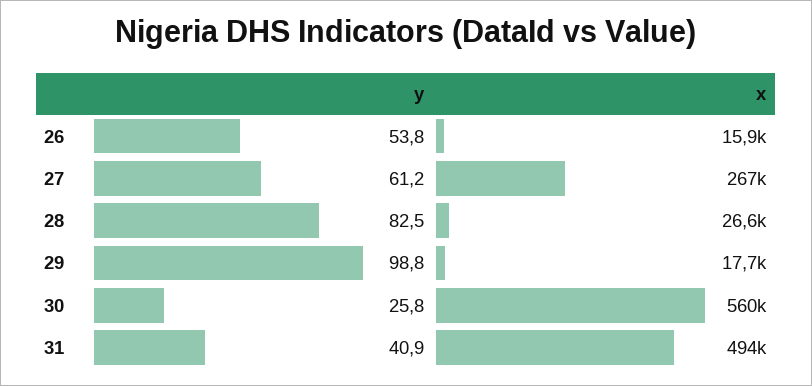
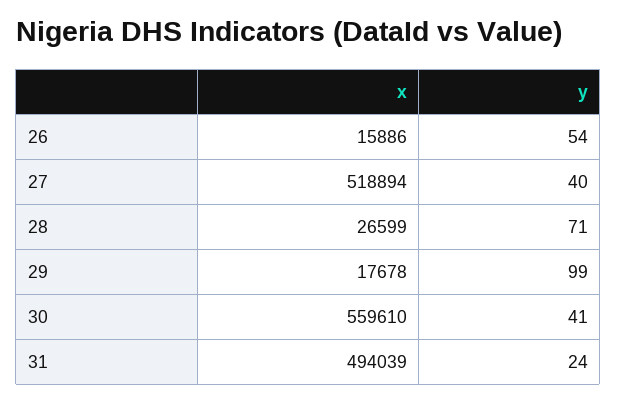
y, 27: 61.2 -> 40
x, 27: 267000 -> 518894
y, 28: 82.5 -> 71
y, 30: 25.8 -> 41
y, 31: 40.9 -> 24

